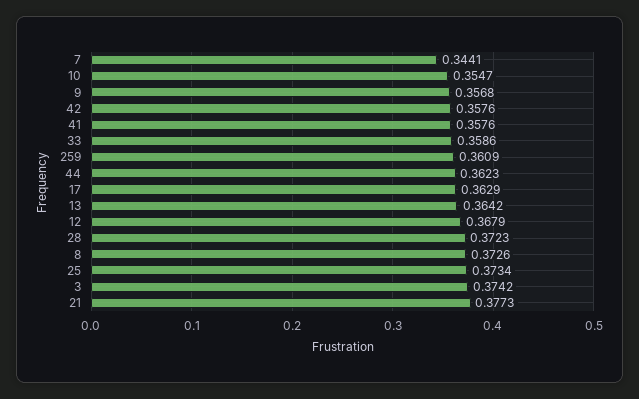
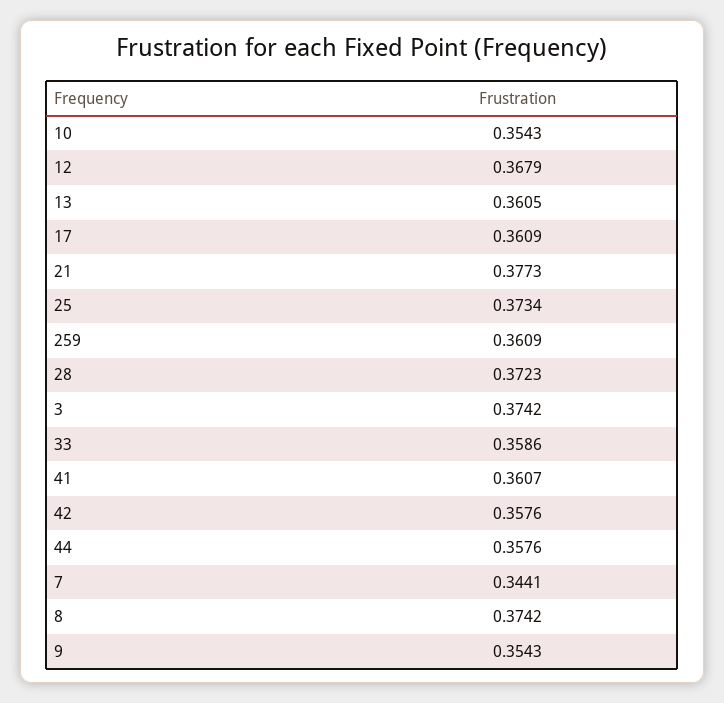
10: 0.3547 -> 0.3543
9: 0.3568 -> 0.3543
41: 0.3576 -> 0.3607
44: 0.3623 -> 0.3576
17: 0.3629 -> 0.3609
13: 0.3642 -> 0.3605
8: 0.3726 -> 0.3742

